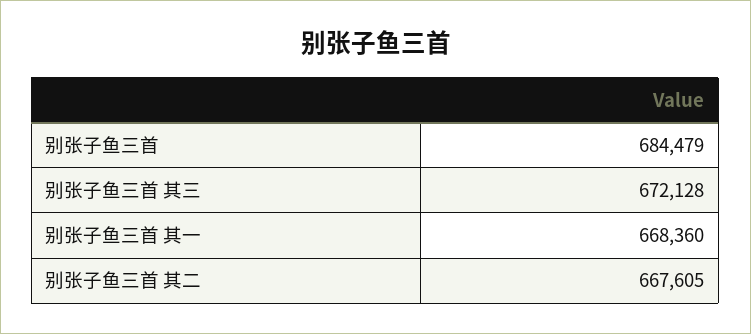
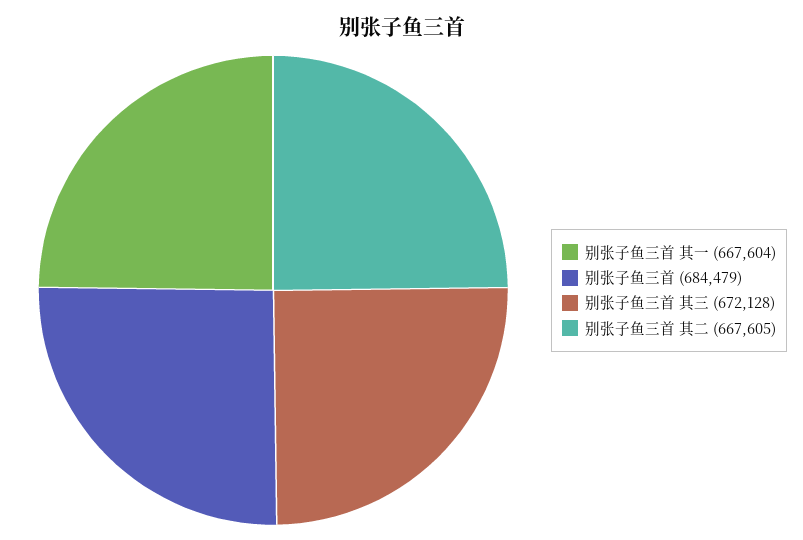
别张子鱼三首 其一: 668360 -> 667604

